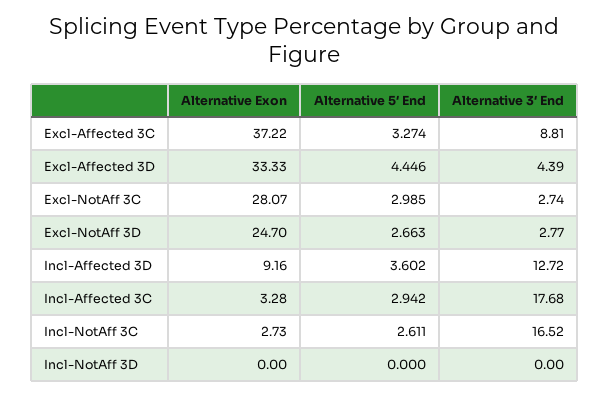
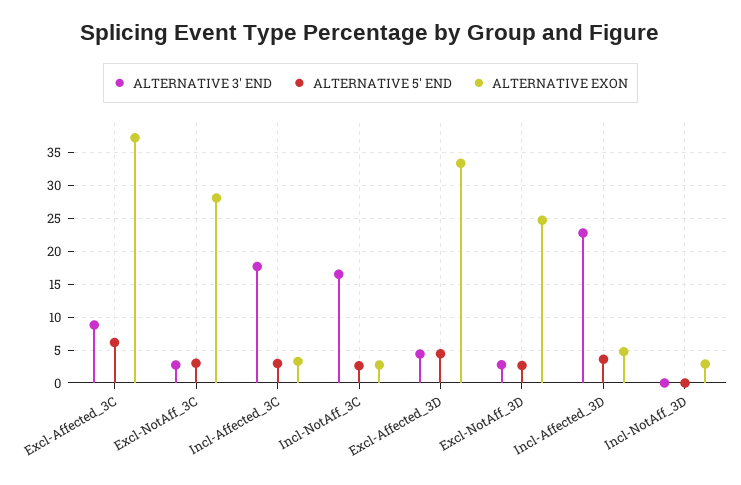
Alternative 5′ End, Excl-Affected 3C: 3.274 -> 6
Alternative Exon, Incl-Affected 3D: 9.16 -> 5
Alternative 3′ End, Incl-Affected 3D: 12.72 -> 23
Alternative Exon, Incl-NotAff 3D: 0 -> 3

